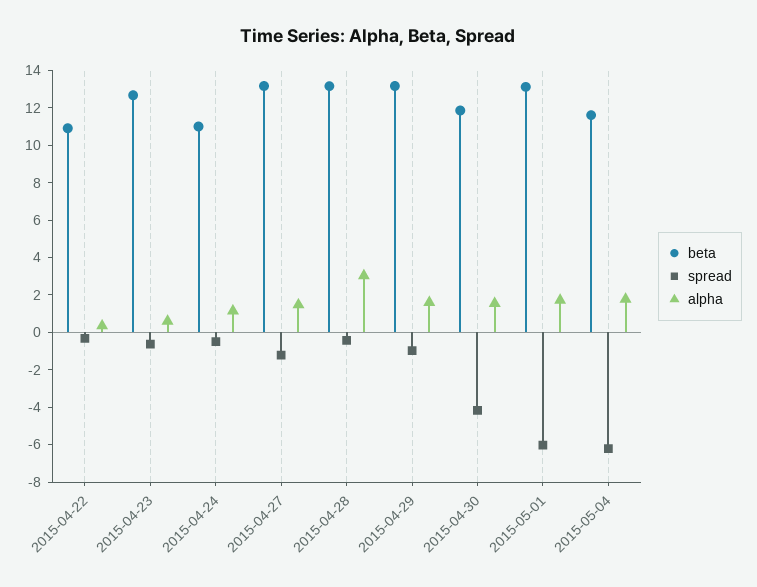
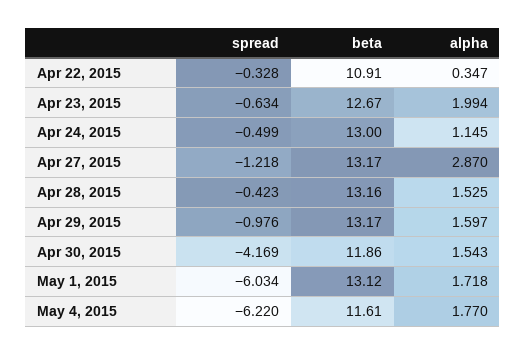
alpha, 2015-04-23: 0.5 -> 1.994
beta, 2015-04-24: 11 -> 13
alpha, 2015-04-27: 1.5 -> 2.87
alpha, 2015-04-28: 3 -> 1.525

